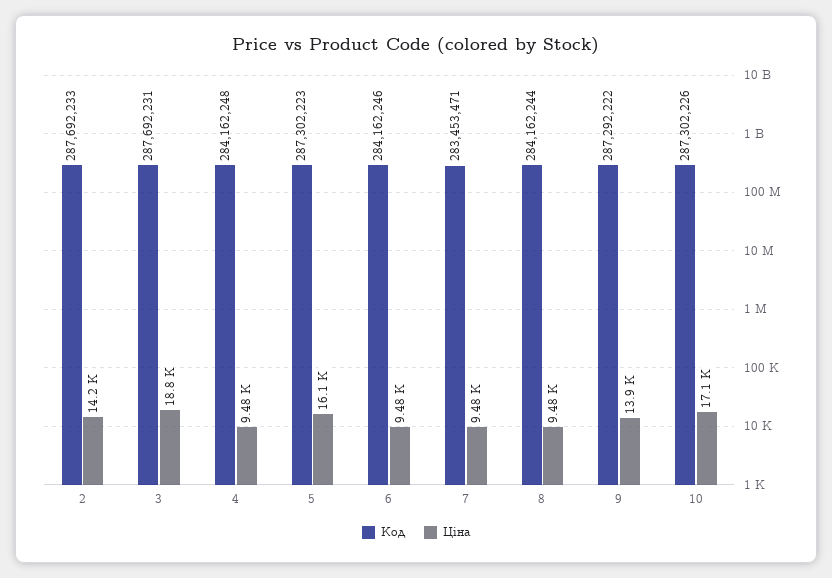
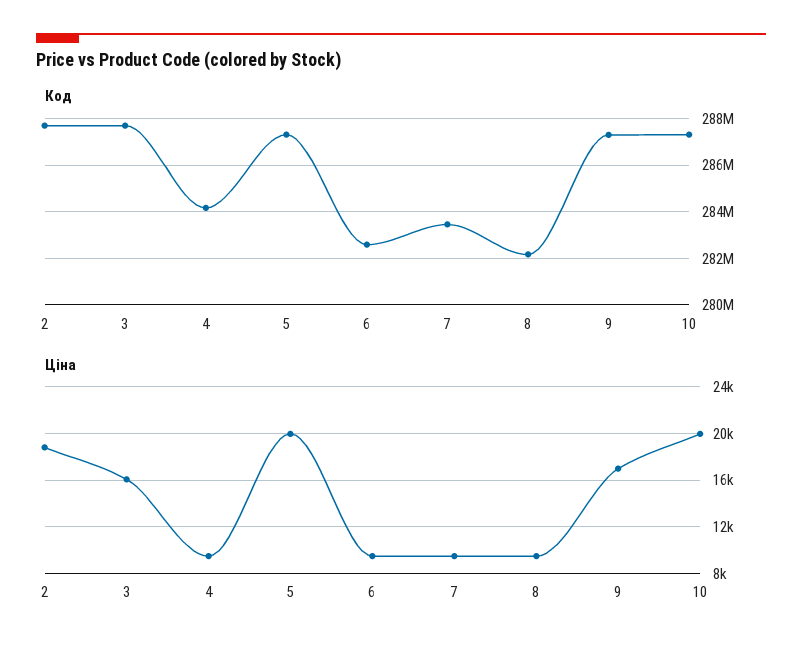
Ціна, 2: 14200 -> 19000
Ціна, 3: 18800 -> 16000
Ціна, 5: 16100 -> 20000
Код, 6: 284162246 -> 282500000
Код, 8: 284162244 -> 282000000
Ціна, 9: 13900 -> 17000
Ціна, 10: 17100 -> 20000

